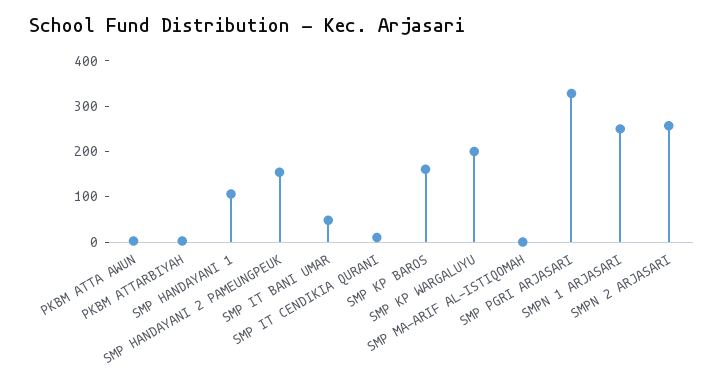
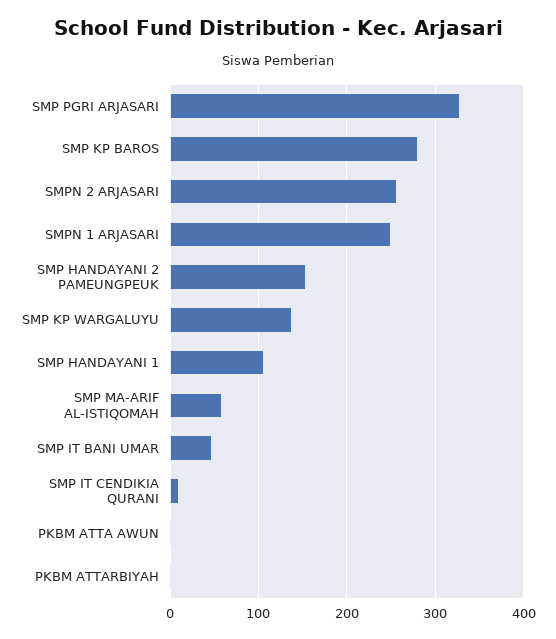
SMP KP BAROS: 160 -> 280
SMP KP WARGALUYU: 200 -> 140
SMP MA-ARIF AL-ISTIQOMAH: 0 -> 60

